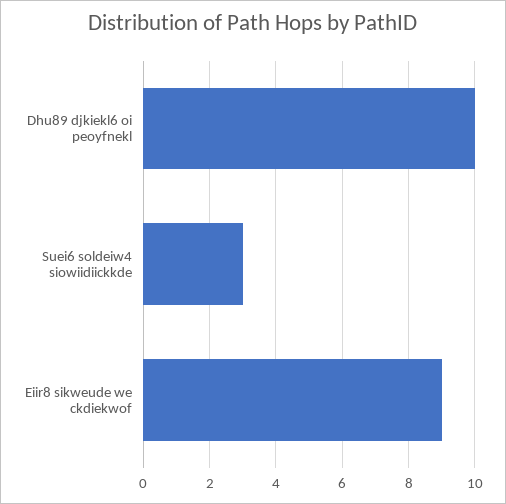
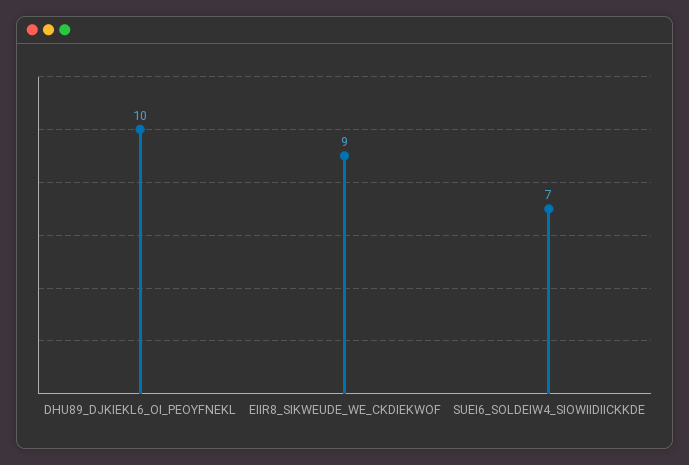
Suei6 soldeiw4 siowiidiickkde: 3 -> 7

